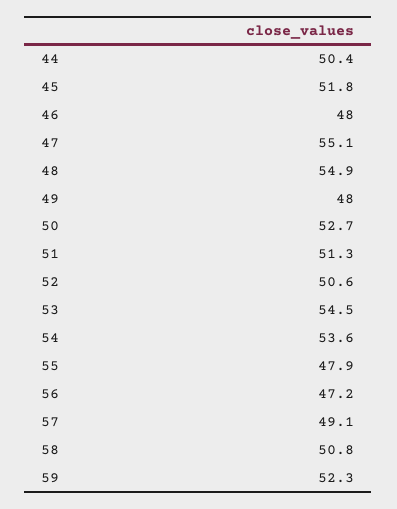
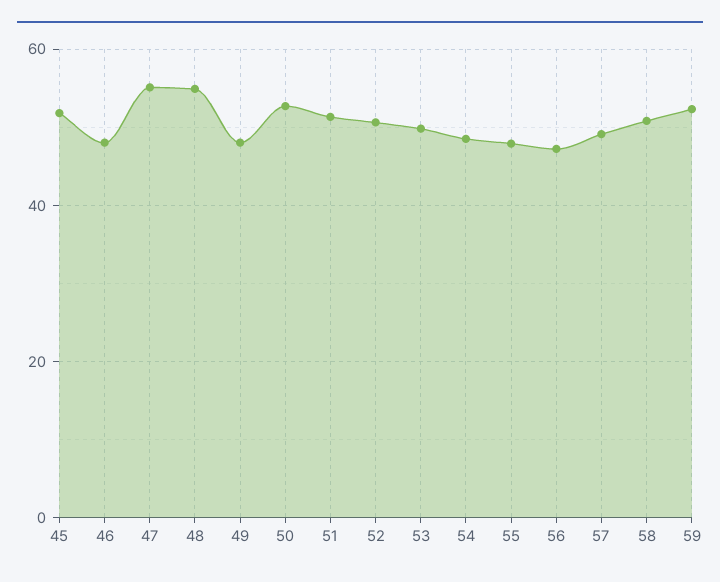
44: 50.4 -> none
53: 54.5 -> 50
54: 53.6 -> 48

